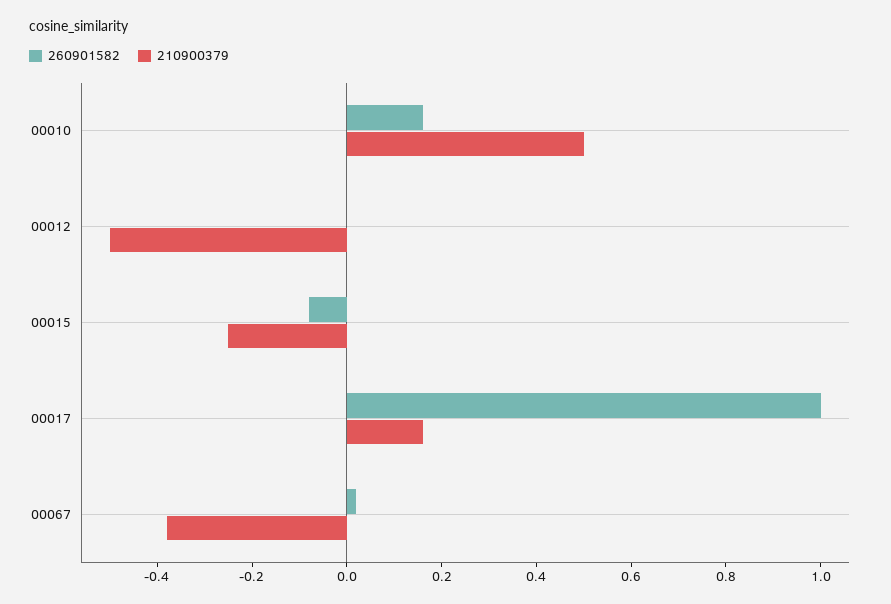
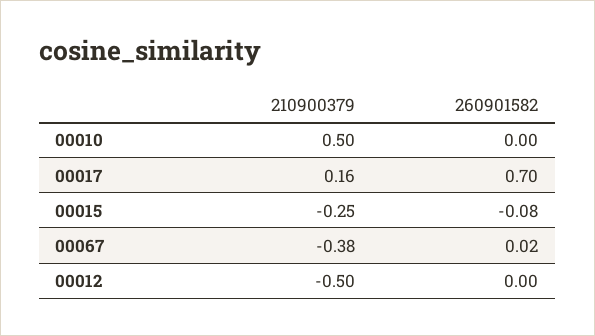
260901582, 00010: 0.15 -> 0
260901582, 00017: 1 -> 0.7

